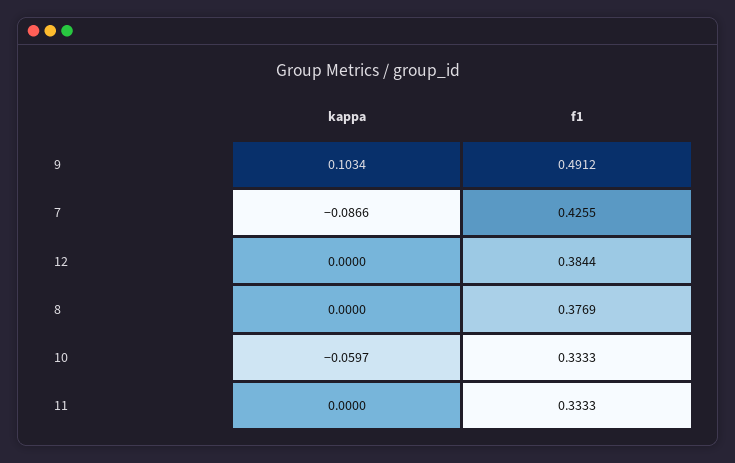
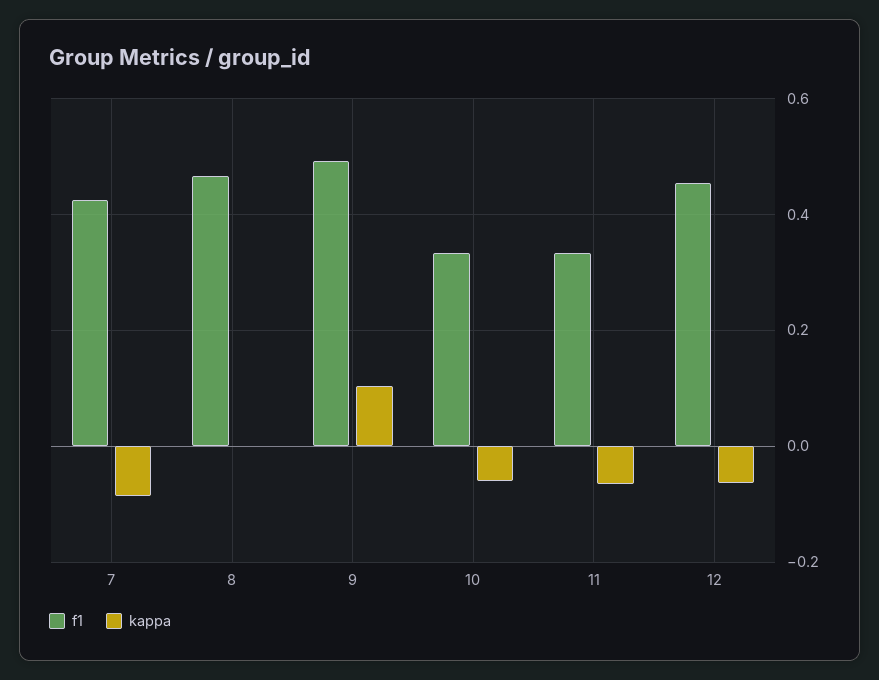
kappa, 12: 0 -> -0.06
f1, 12: 0.3844 -> 0.46
f1, 8: 0.3769 -> 0.46
kappa, 11: 0 -> -0.06

